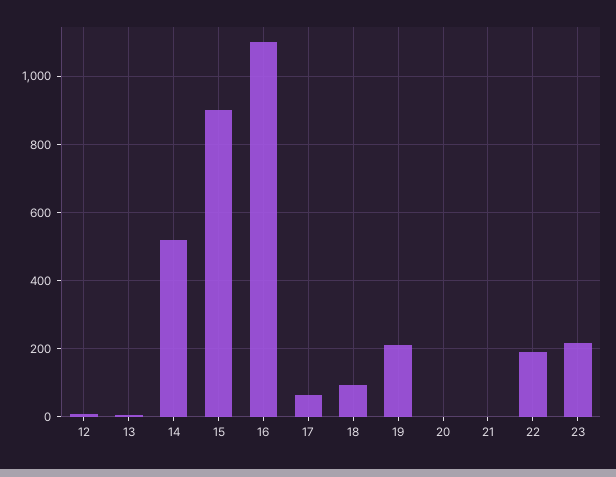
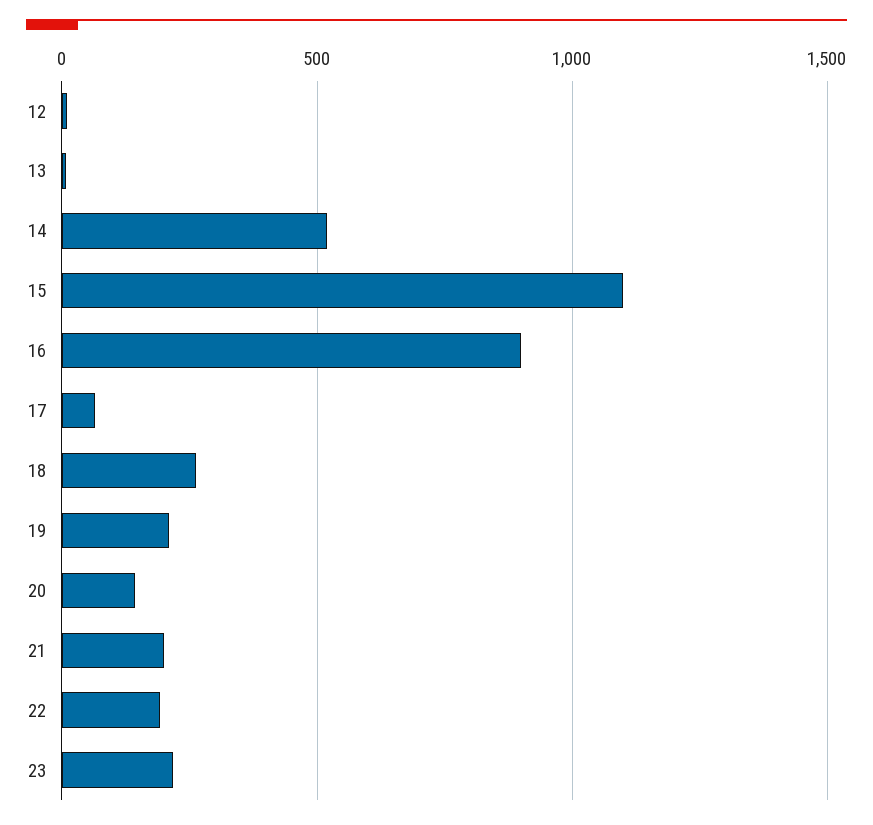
15: 900 -> 1100
16: 1100 -> 900
18: 100 -> 250
20: 0 -> 150
21: 0 -> 200

